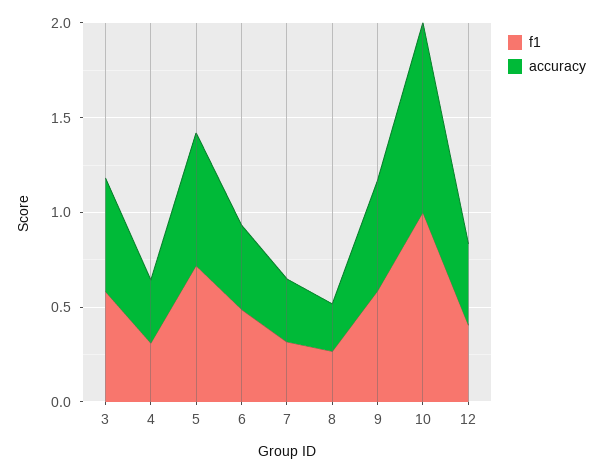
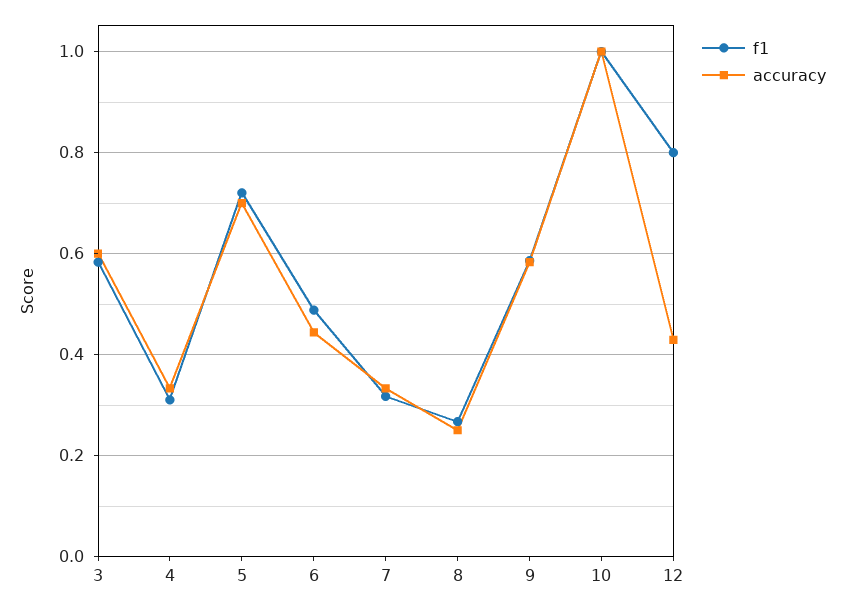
f1, 12: 0.4 -> 0.8

